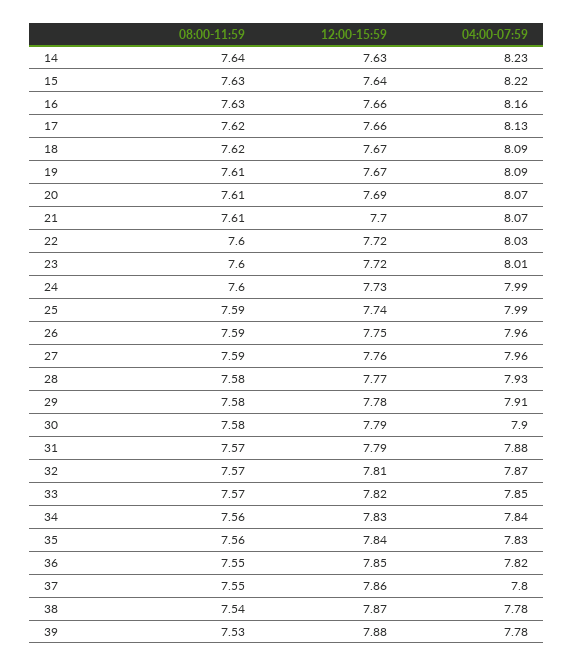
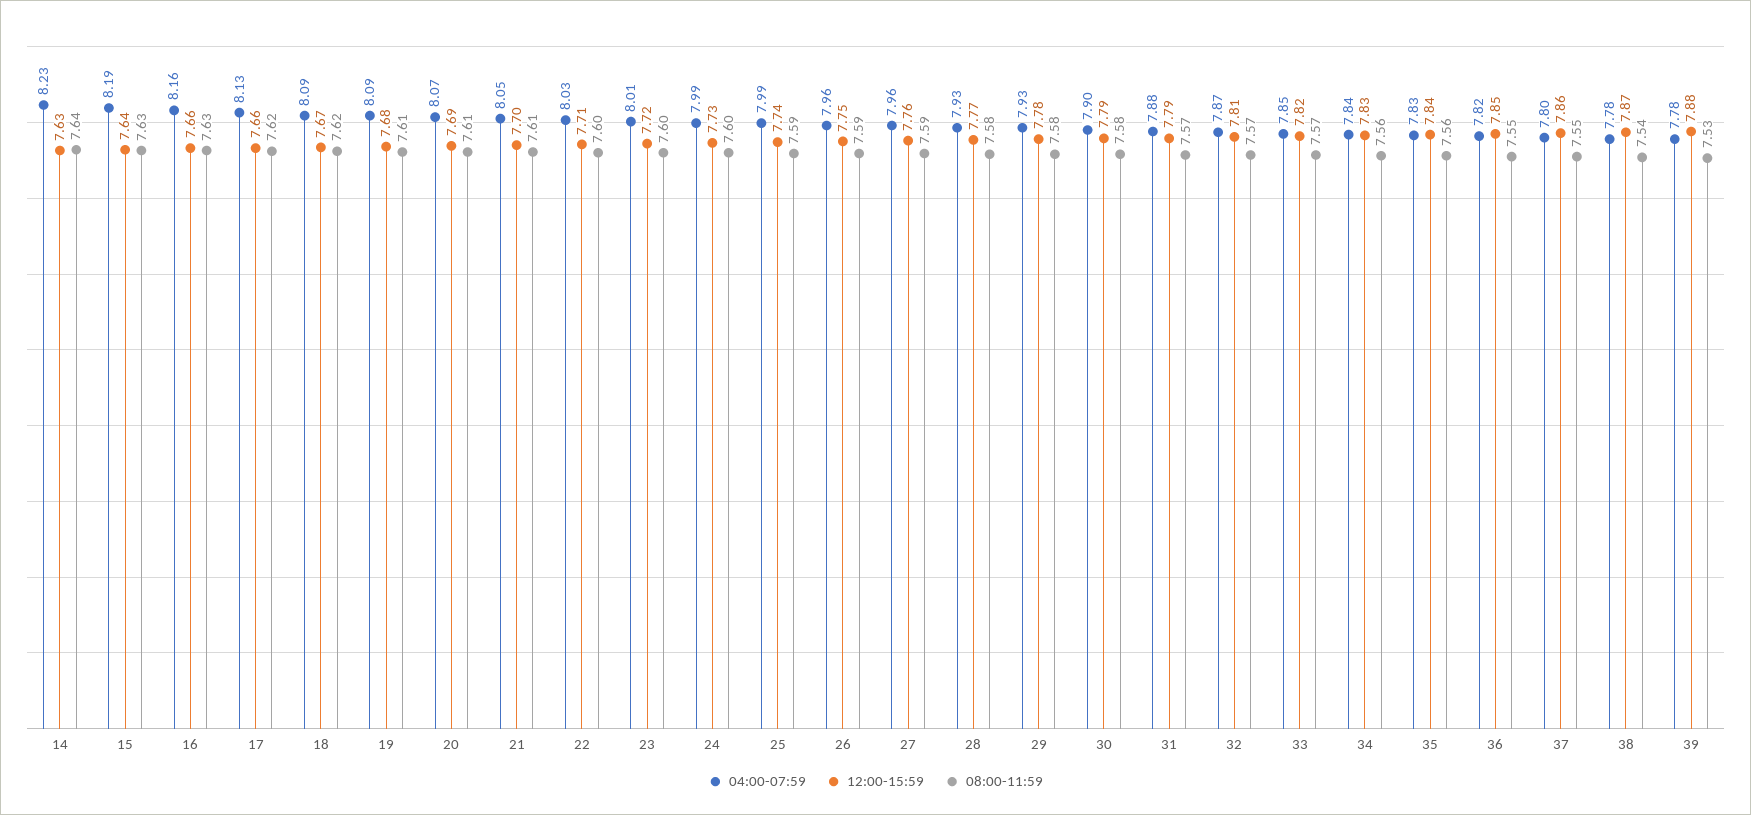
04:00-07:59, 15: 8.22 -> 8.19
12:00-15:59, 19: 7.67 -> 7.68
04:00-07:59, 21: 8.07 -> 8.05
12:00-15:59, 22: 7.72 -> 7.71
04:00-07:59, 29: 7.91 -> 7.93

